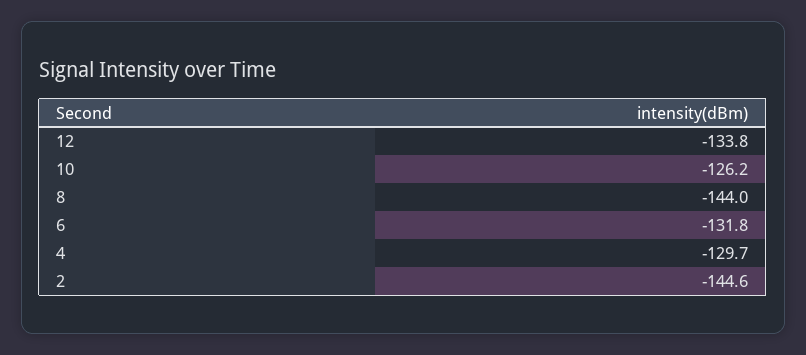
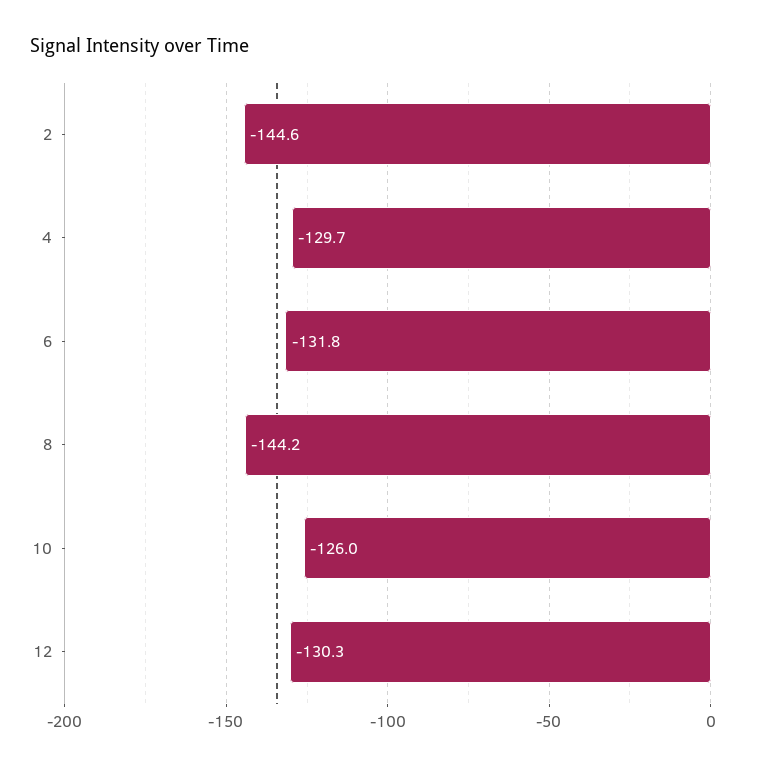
12: -133.8 -> -130.3
10: -126.2 -> -126
8: -144 -> -144.2

